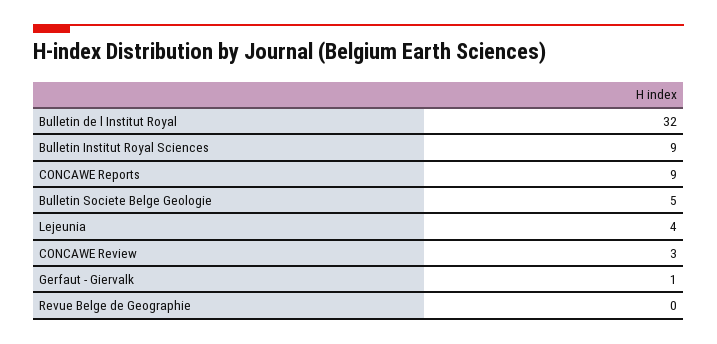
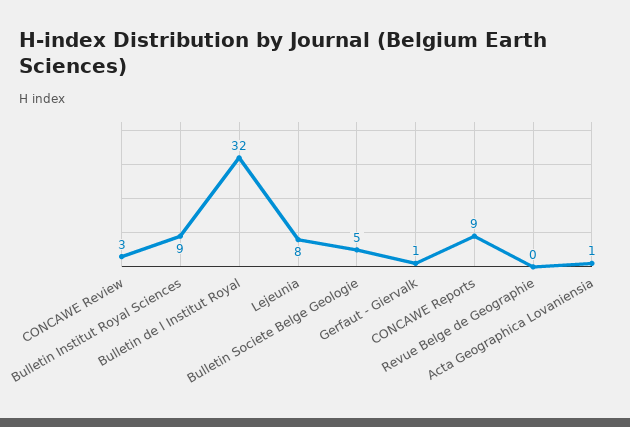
Lejeunia: 4 -> 8
Acta Geographica Lovaniensia: none -> 1

